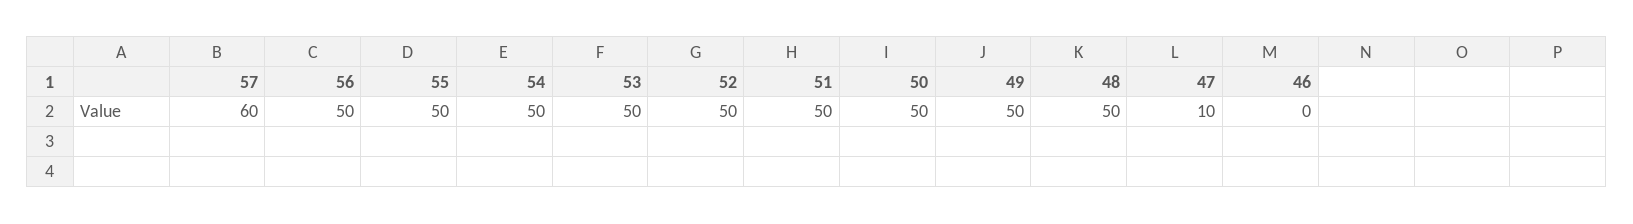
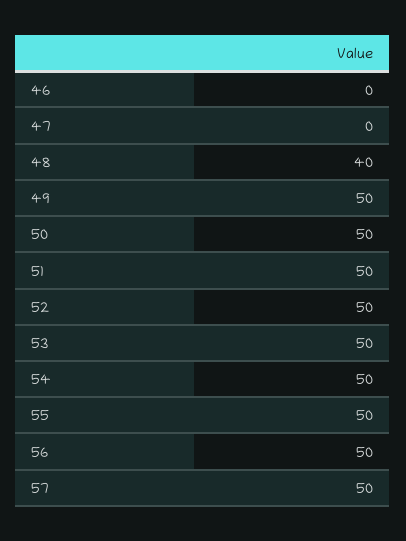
57: 60 -> 50
48: 50 -> 40
47: 10 -> 0

